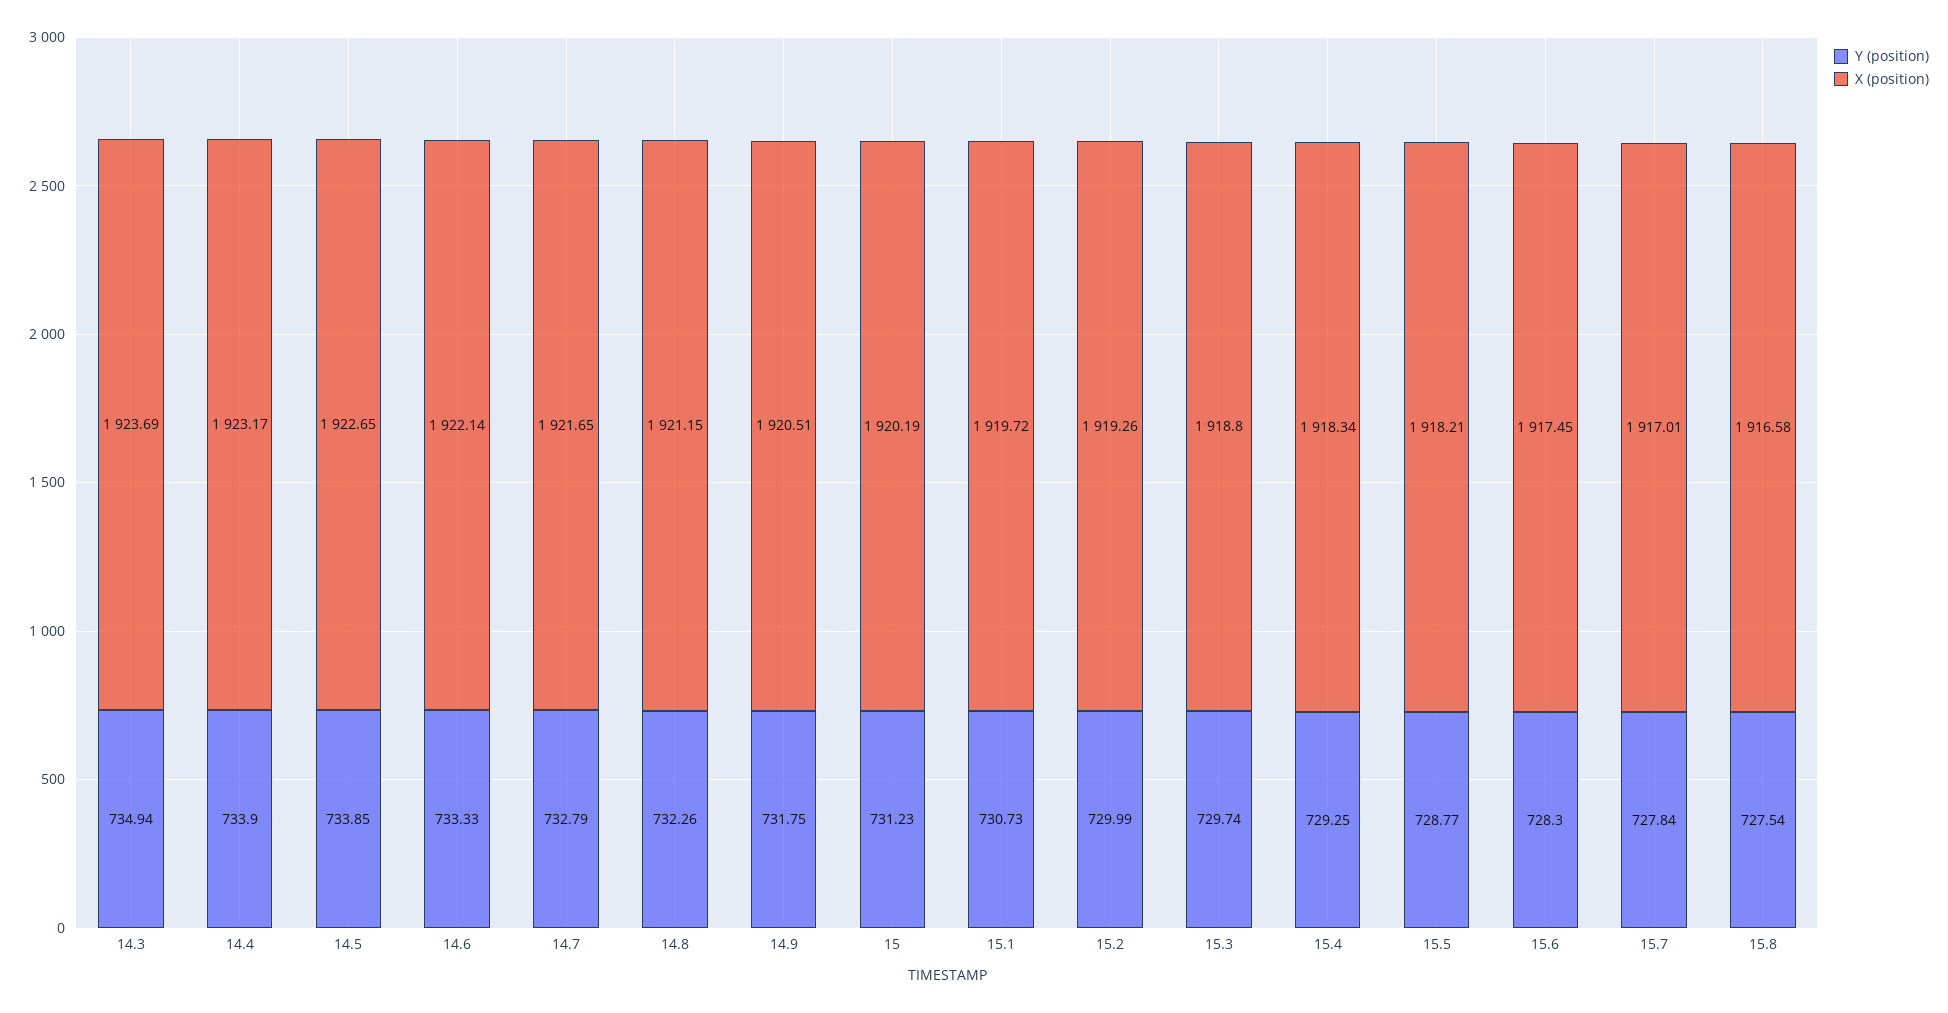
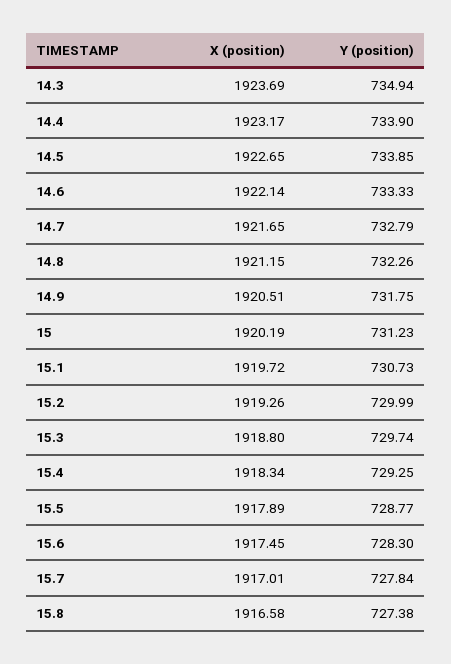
X (position), 15.5: 1918.21 -> 1917.89
Y (position), 15.8: 727.54 -> 727.38

